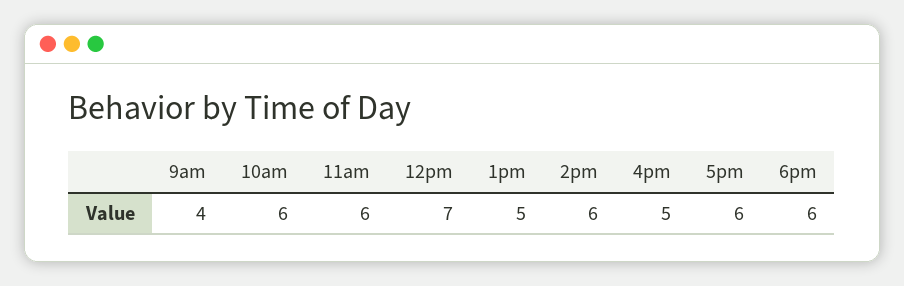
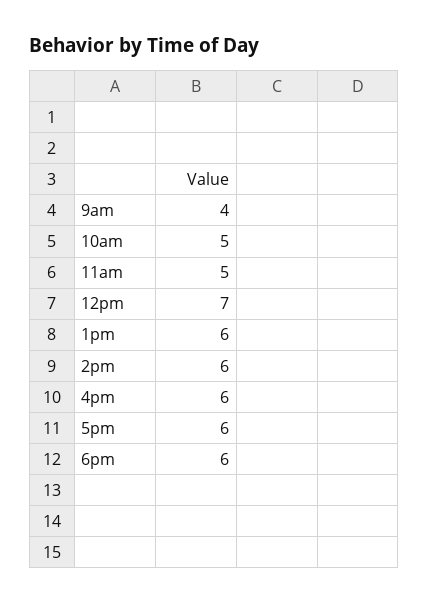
10am: 6 -> 5
11am: 6 -> 5
1pm: 5 -> 6
4pm: 5 -> 6

